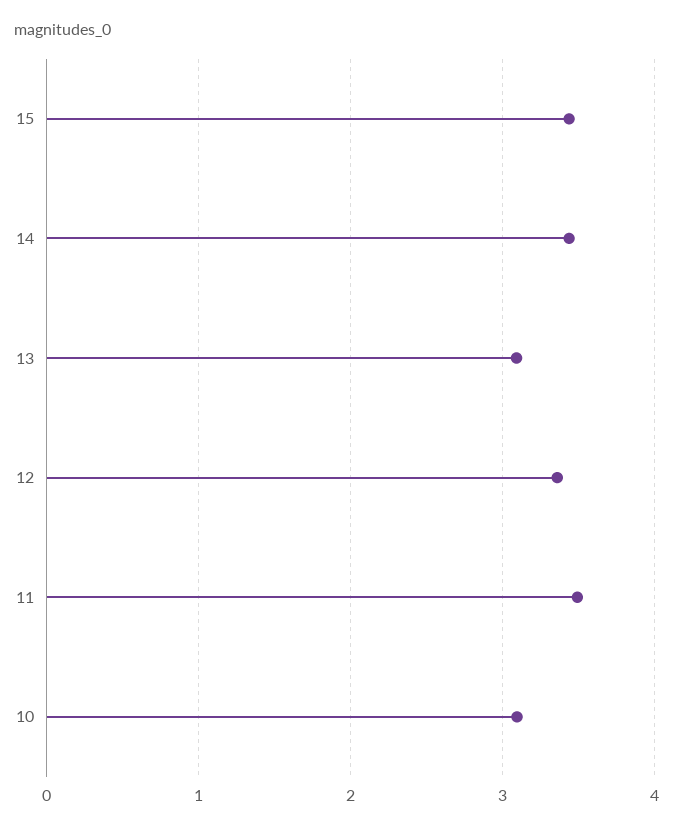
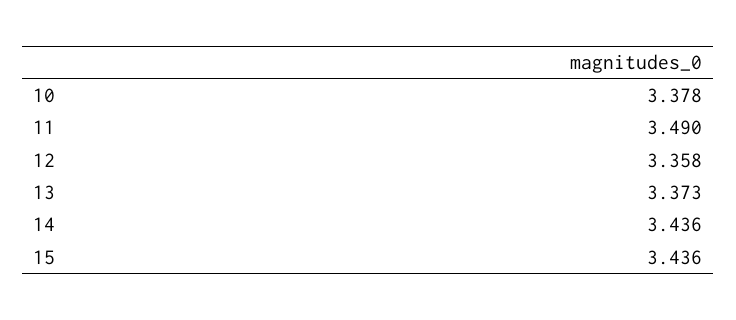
13: 3.1 -> 3.373
10: 3.1 -> 3.378

